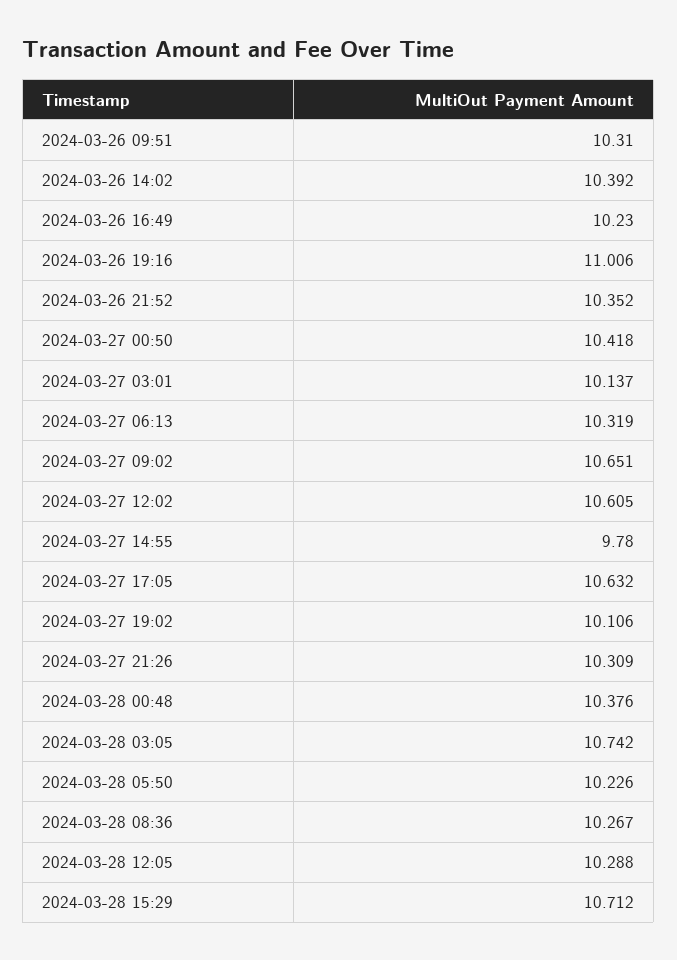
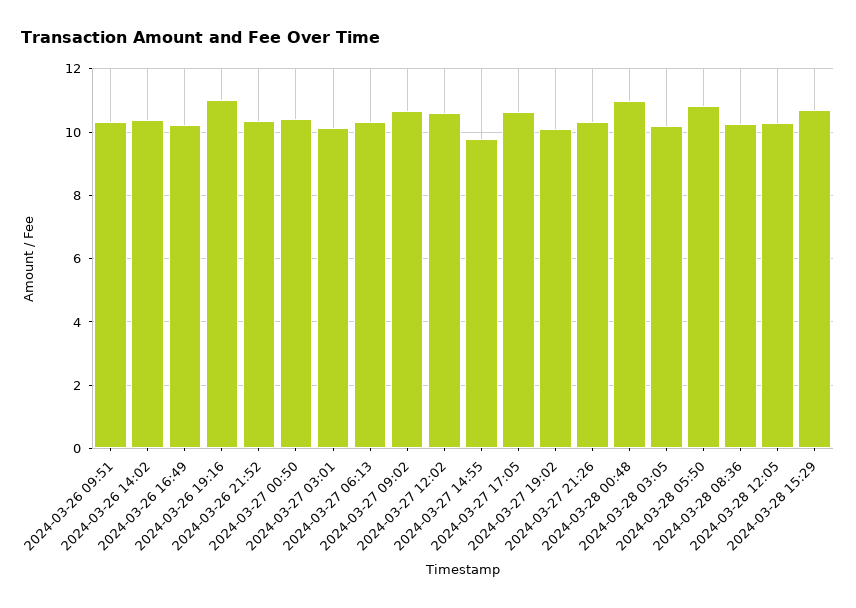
2024-03-28 00:48: 10.376 -> 11
2024-03-28 03:05: 10.742 -> 10.2
2024-03-28 05:50: 10.226 -> 10.8

